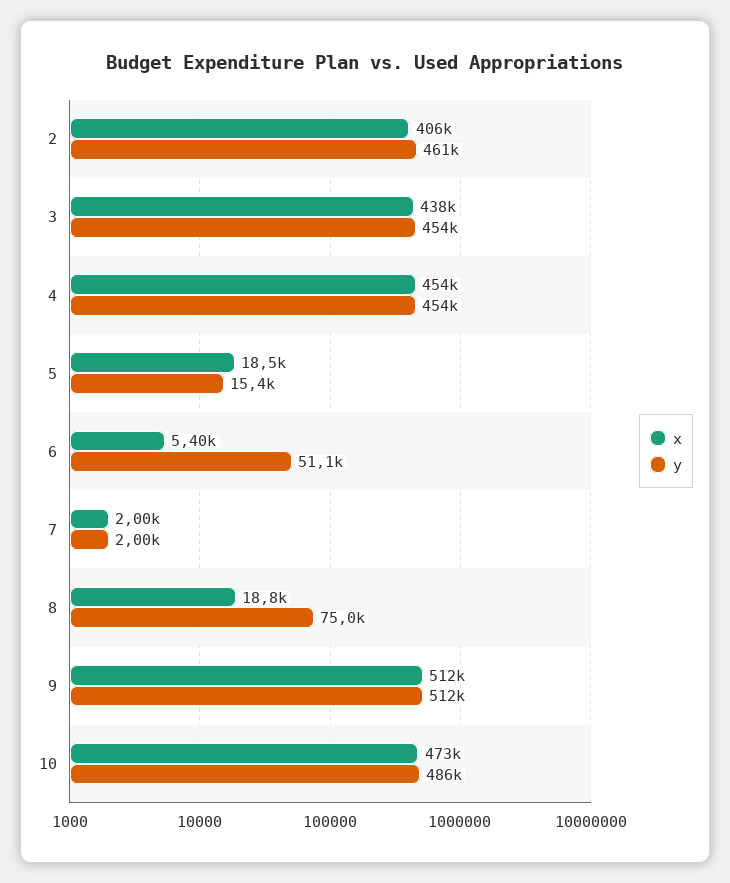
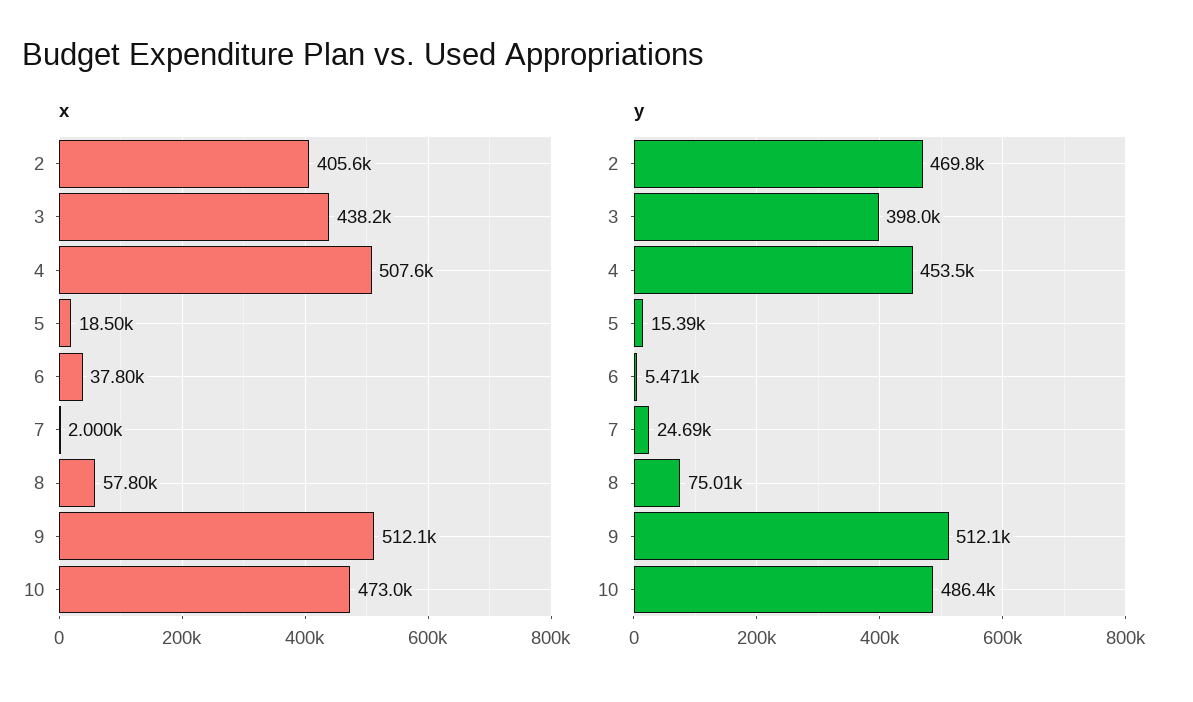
y, 2: 461000 -> 469800
y, 3: 454000 -> 398000
x, 4: 454000 -> 507600
x, 6: 5400 -> 37800
y, 6: 51100 -> 5471
y, 7: 2000 -> 24690
x, 8: 18800 -> 57800

